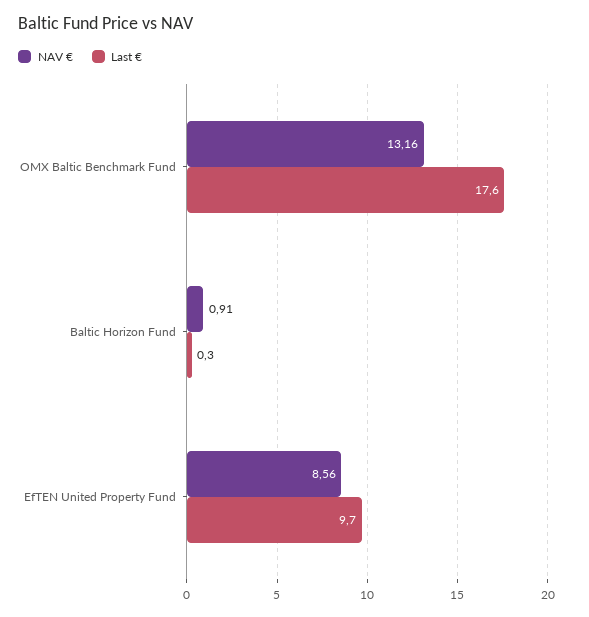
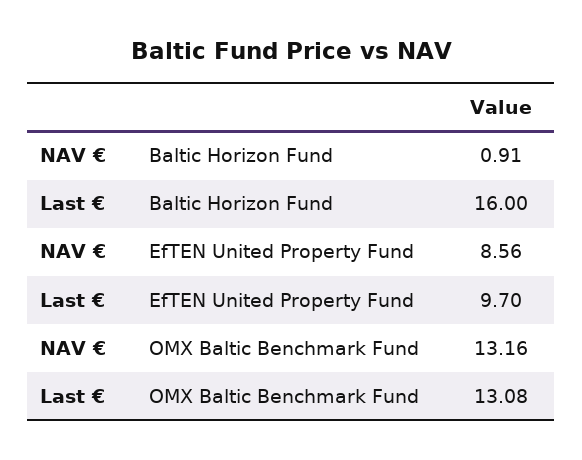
Last €, OMX Baltic Benchmark Fund: 17.6 -> 13.08
Last €, Baltic Horizon Fund: 0.3 -> 16

